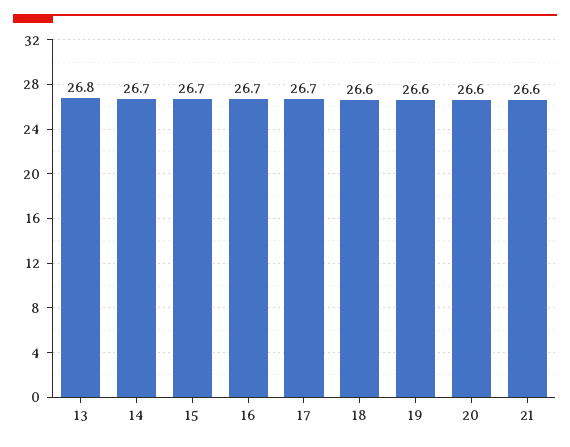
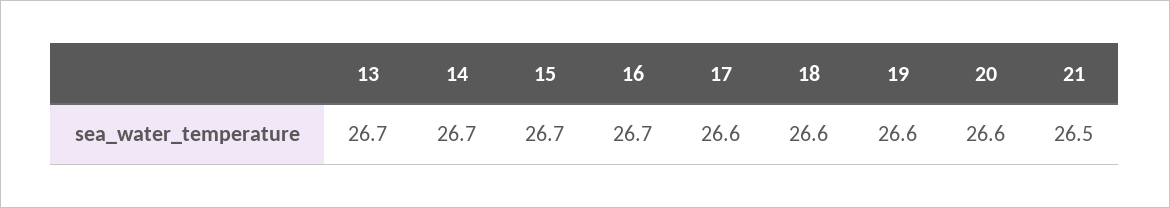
13: 26.8 -> 26.7
17: 26.7 -> 26.6
21: 26.6 -> 26.5

